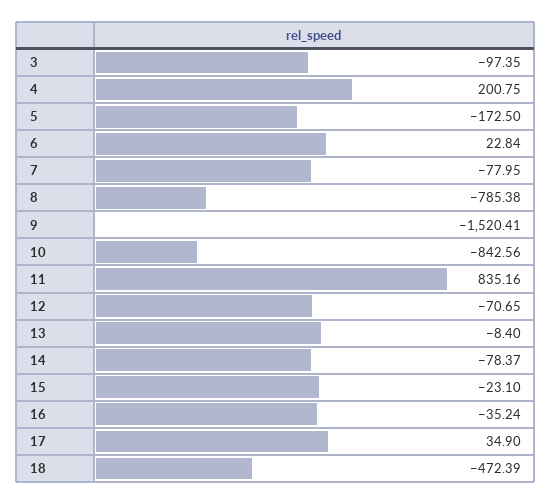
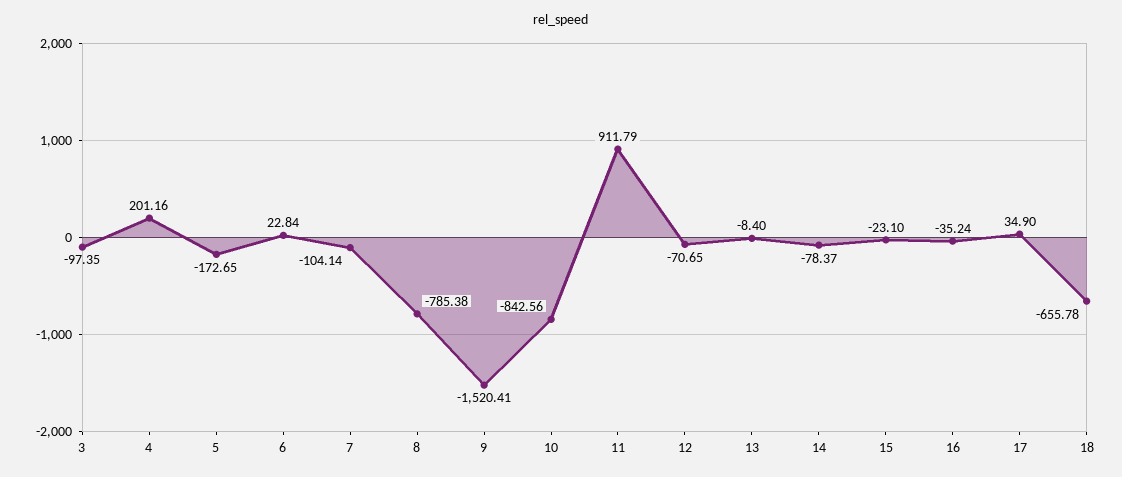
4: 200.75 -> 201.16
5: -172.5 -> -172.65
7: -77.95 -> -104.14
11: 835.16 -> 911.79
18: -472.39 -> -655.78

